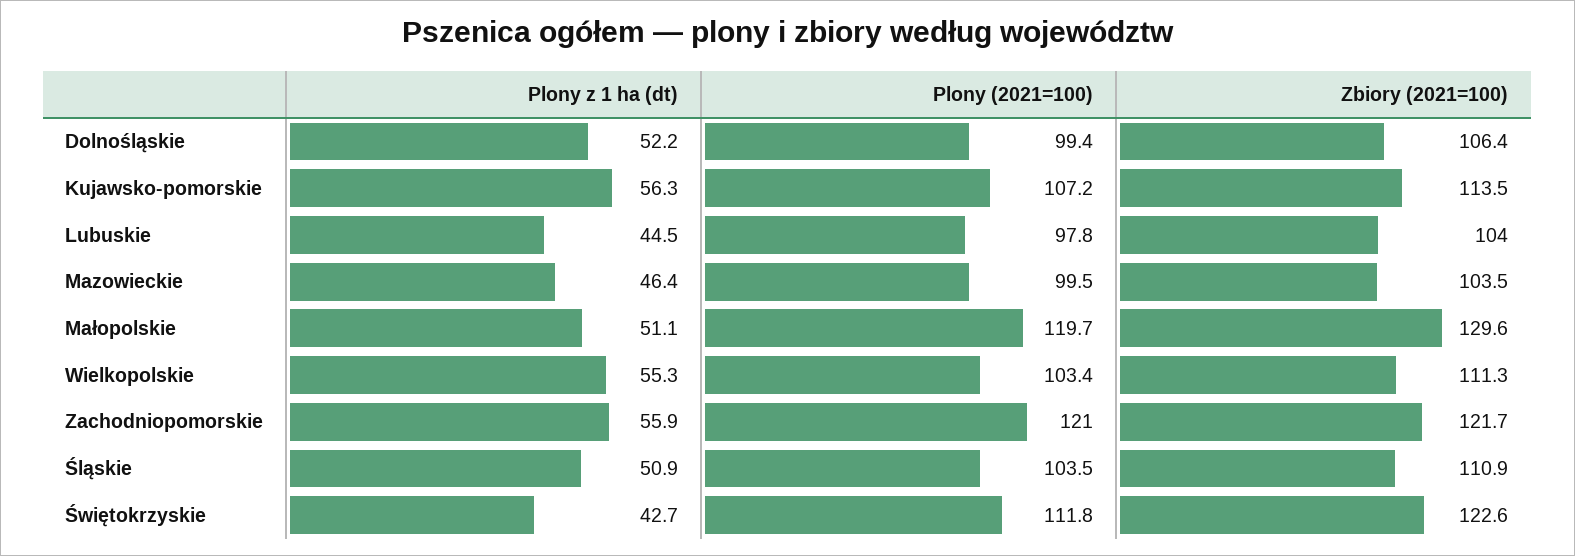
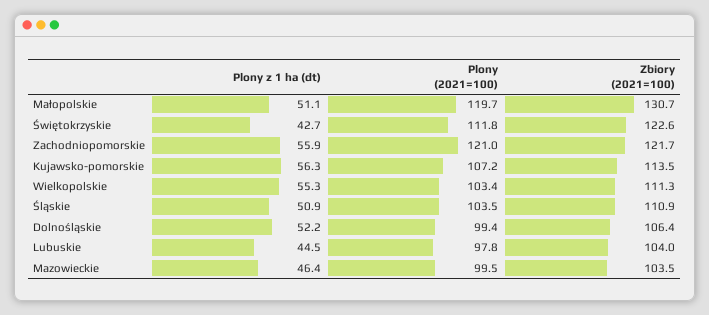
Zbiory (2021=100), Małopolskie: 129.6 -> 130.7

